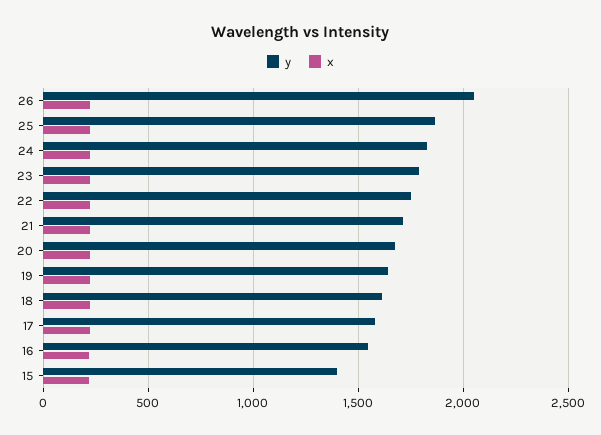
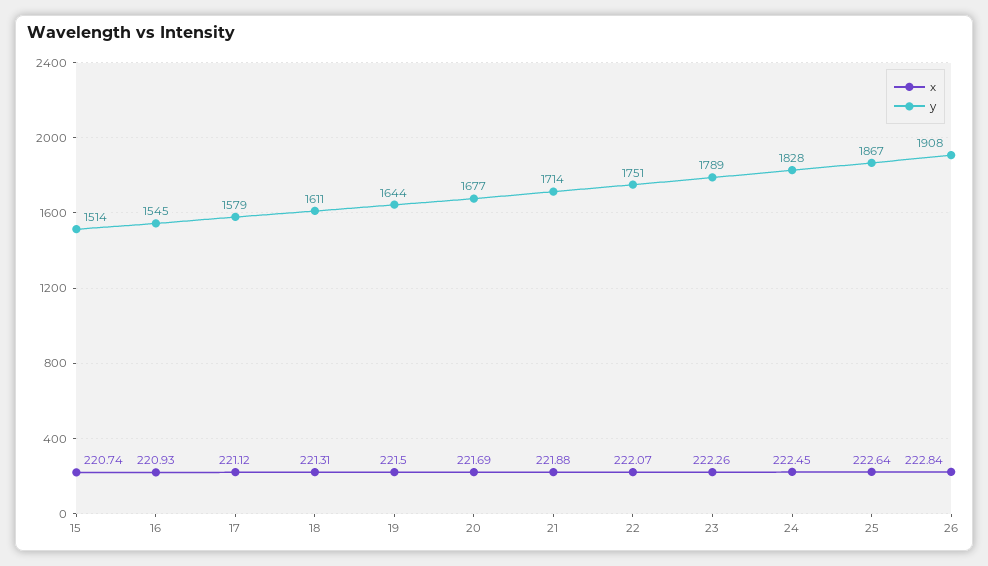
y, 26: 2050 -> 1908
y, 15: 1400 -> 1514

